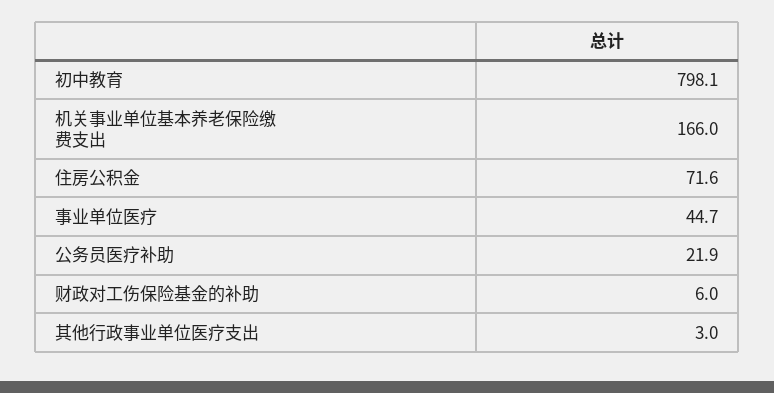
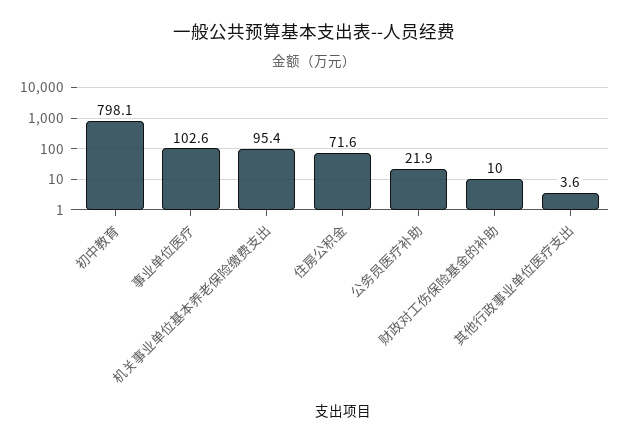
机关事业单位基本养老保险缴费支出: 166 -> 95.4
事业单位医疗: 44.7 -> 102.6
财政对工伤保险基金的补助: 6 -> 10
其他行政事业单位医疗支出: 3 -> 3.6

